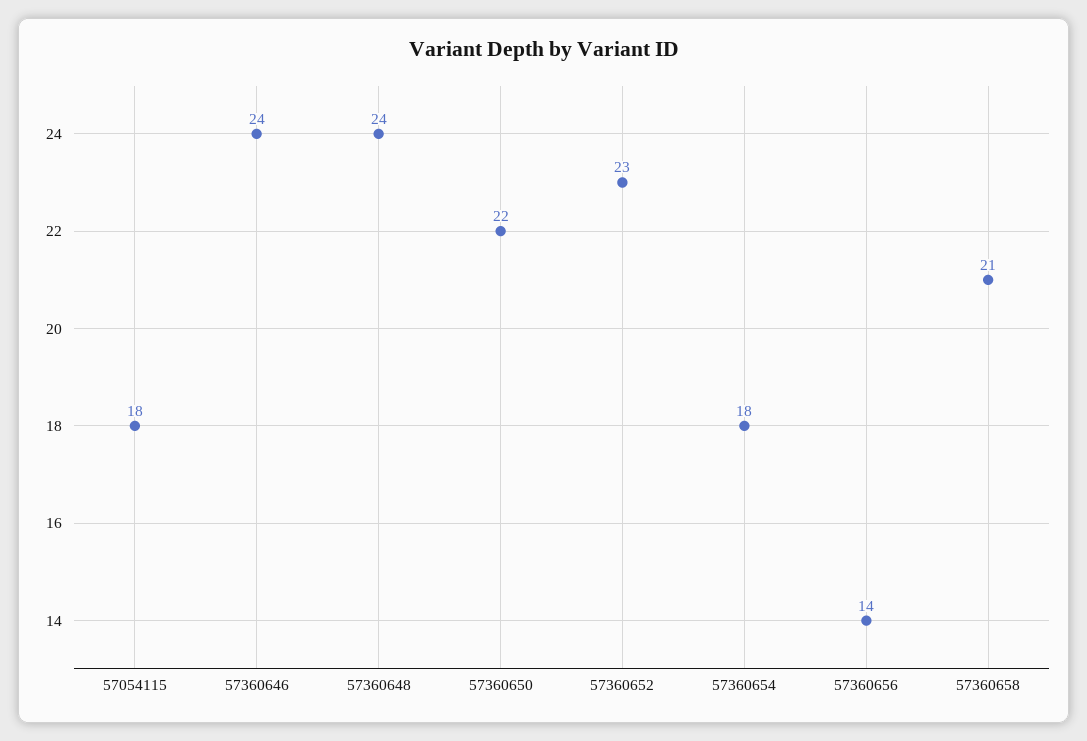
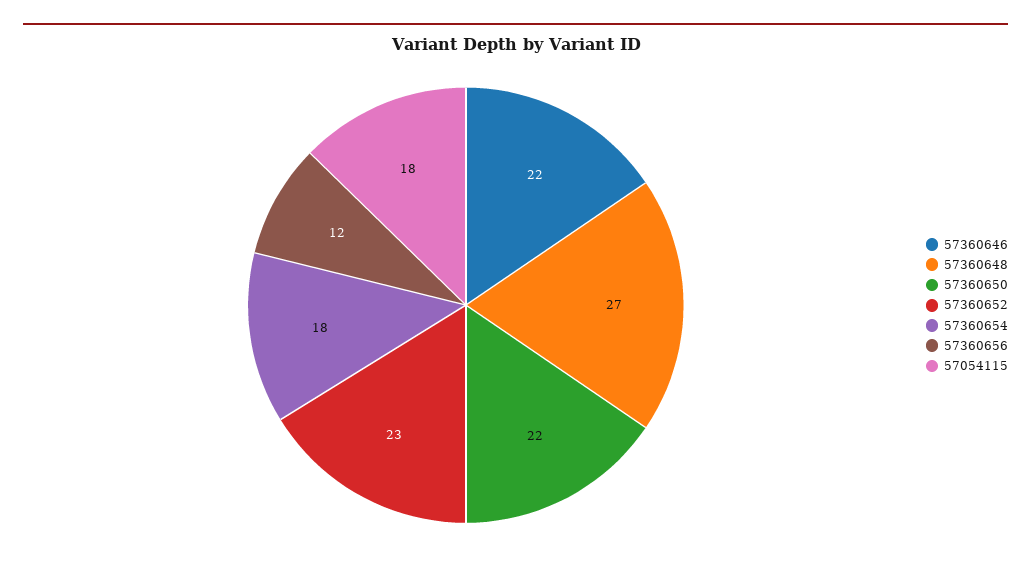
57360646: 24 -> 22
57360648: 24 -> 27
57360656: 14 -> 12
57360658: 21 -> none

